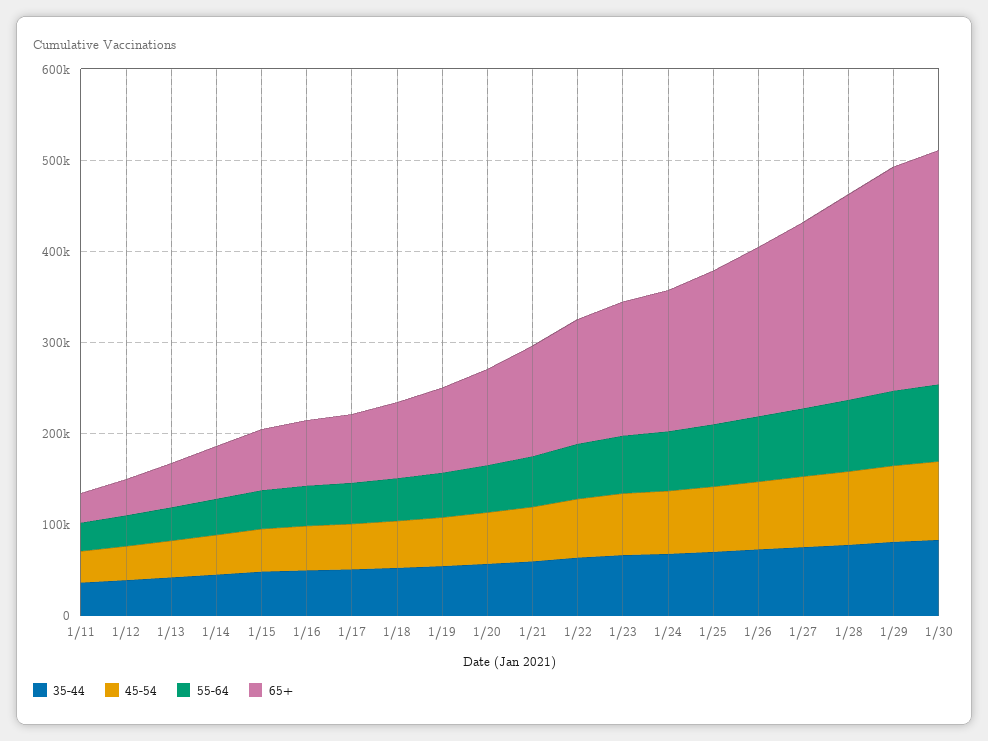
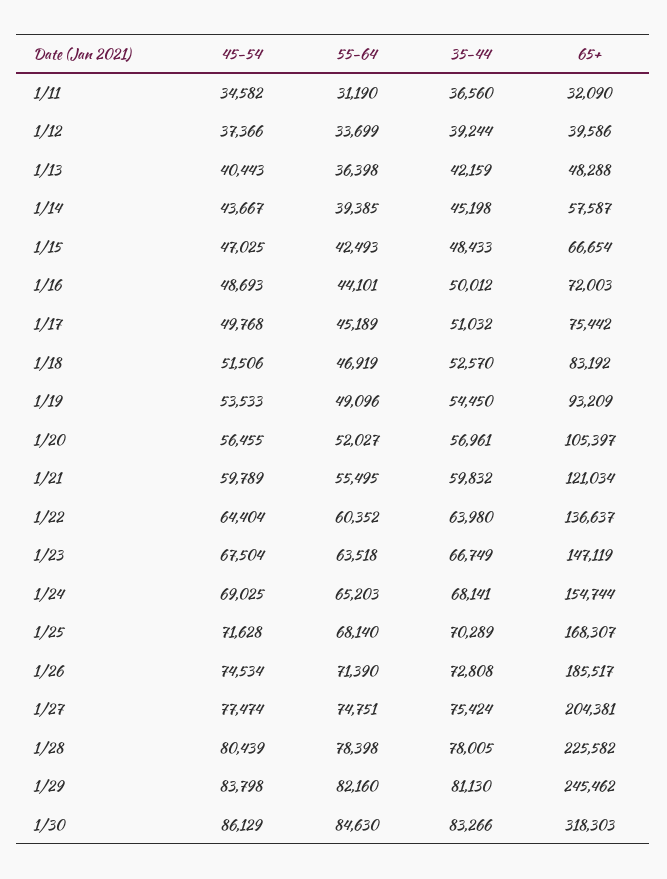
65+, 1/30: 260000 -> 318303

